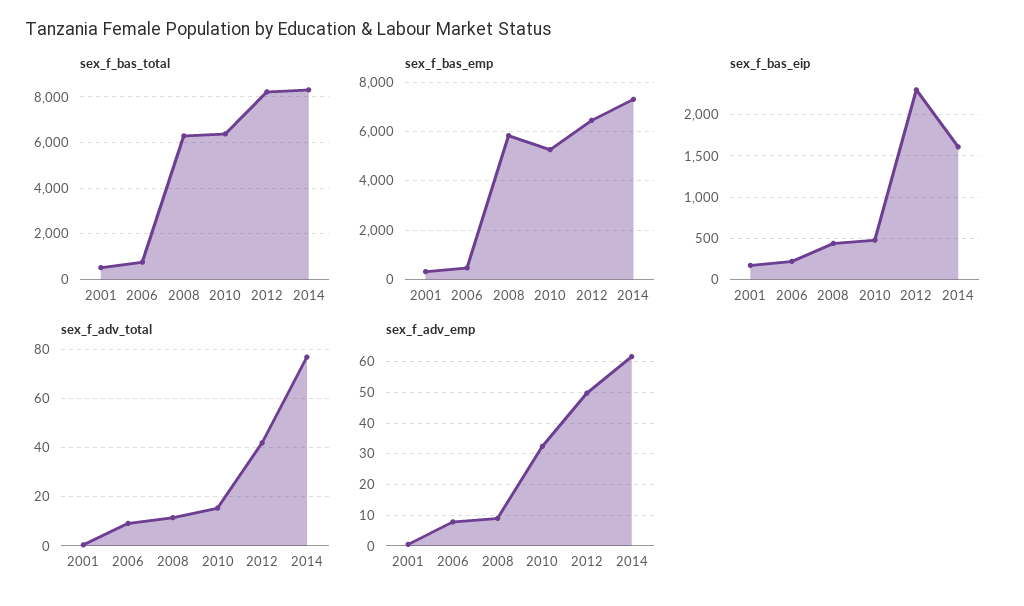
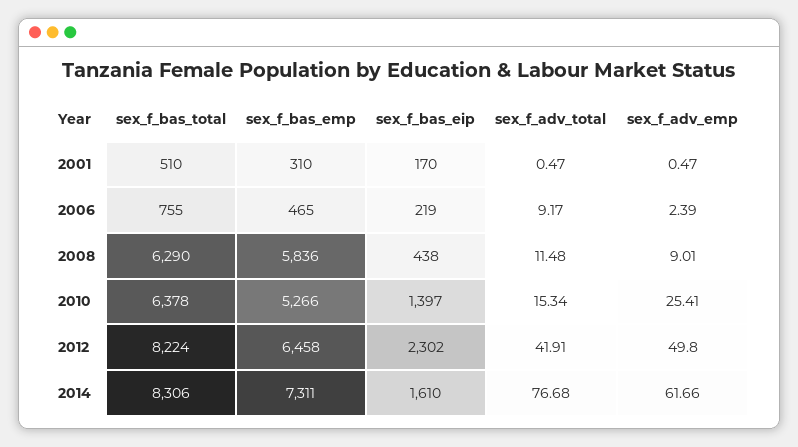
sex_f_bas_eip, 2010: 500 -> 1397
sex_f_adv_emp, 2006: 8 -> 2.39
sex_f_adv_emp, 2010: 32 -> 25.41

